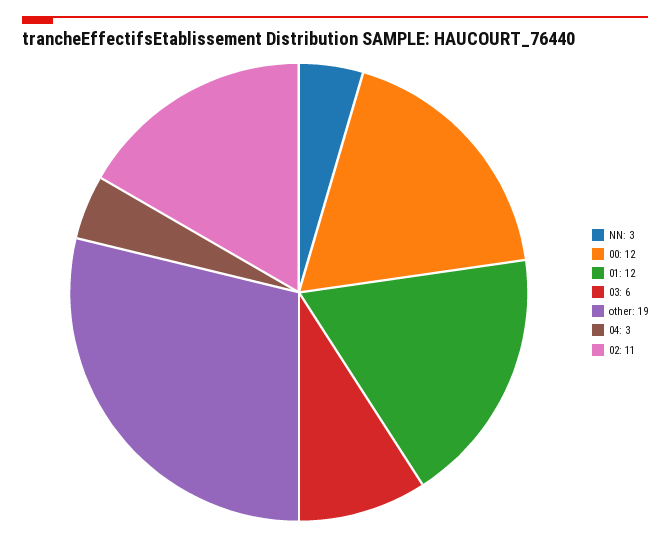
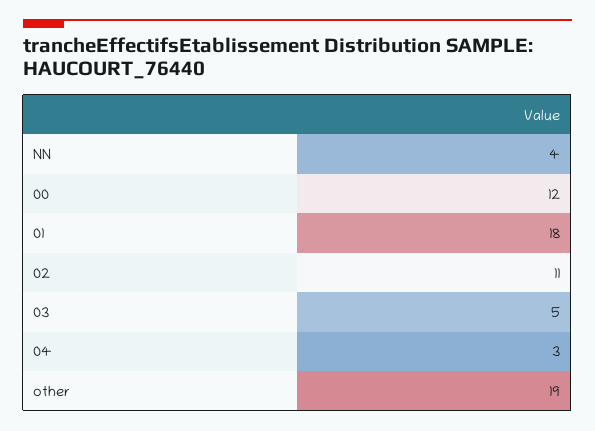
NN: 3 -> 4
01: 12 -> 18
03: 6 -> 5

